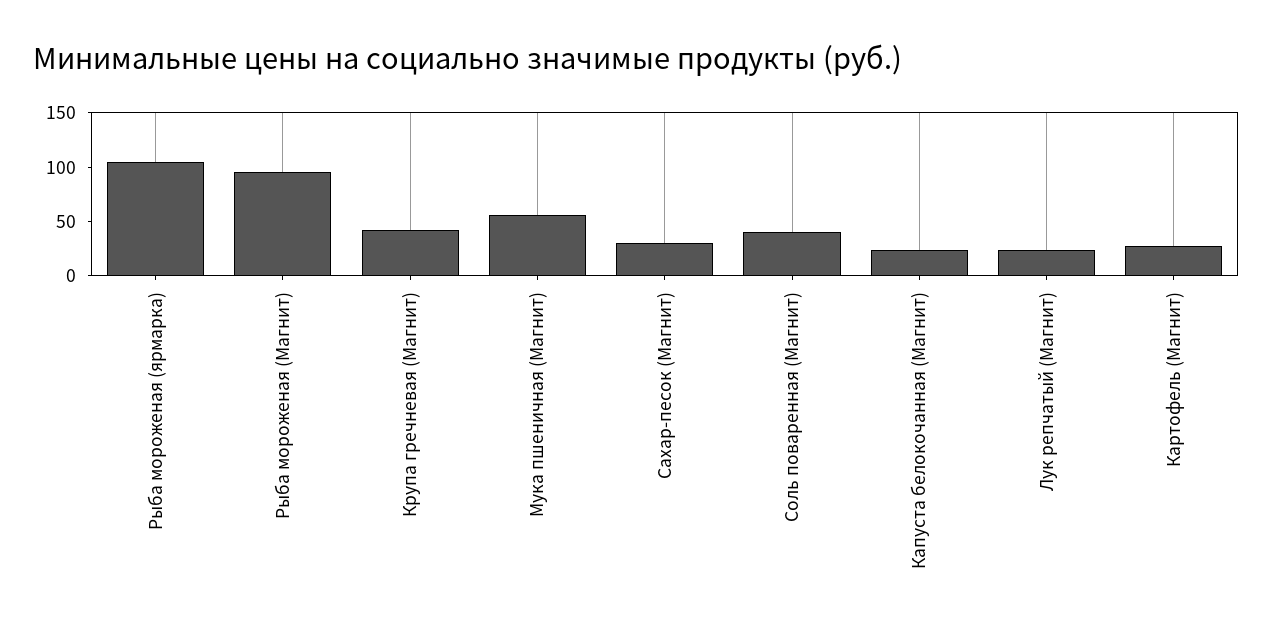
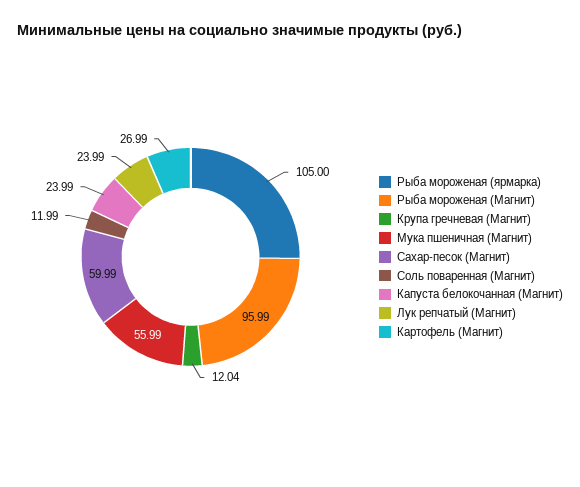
Крупа гречневая (Магнит): 40 -> 12.04
Сахар-песок (Магнит): 30 -> 59.99
Соль поваренная (Магнит): 40 -> 11.99

